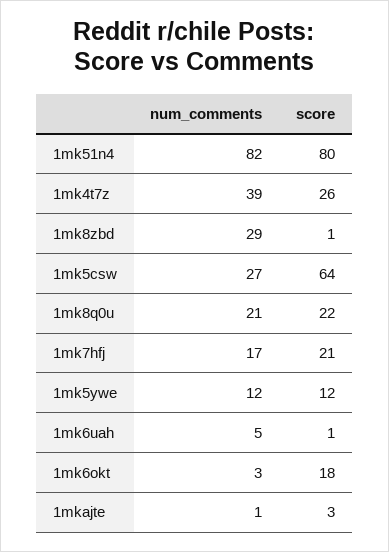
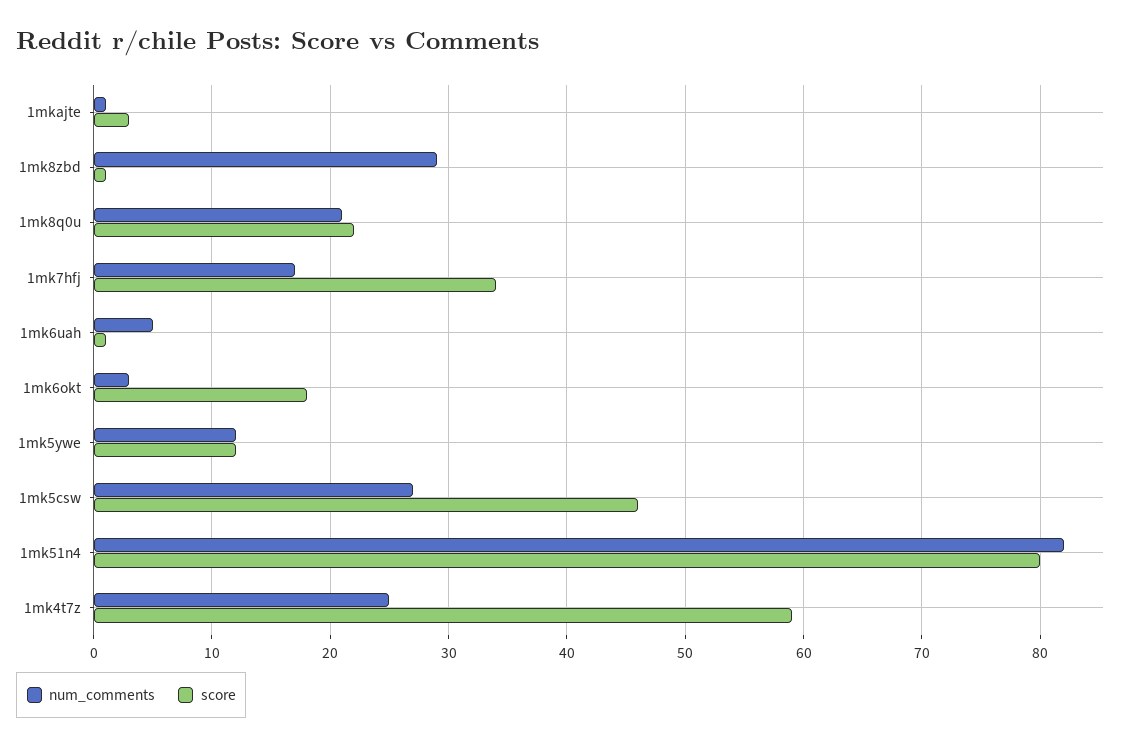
num_comments, 1mk4t7z: 39 -> 25
score, 1mk4t7z: 26 -> 59
score, 1mk5csw: 64 -> 46
score, 1mk7hfj: 21 -> 34

